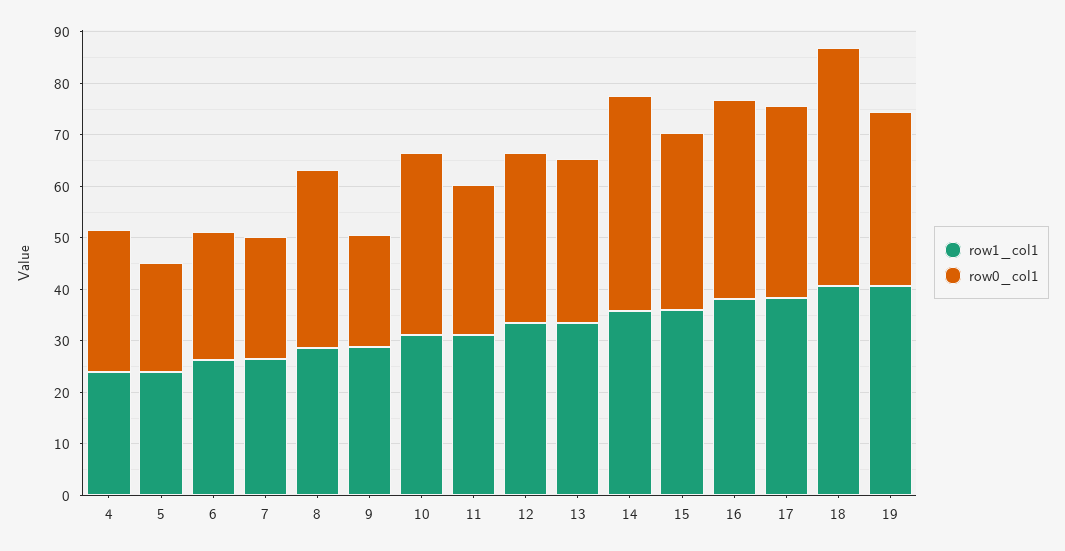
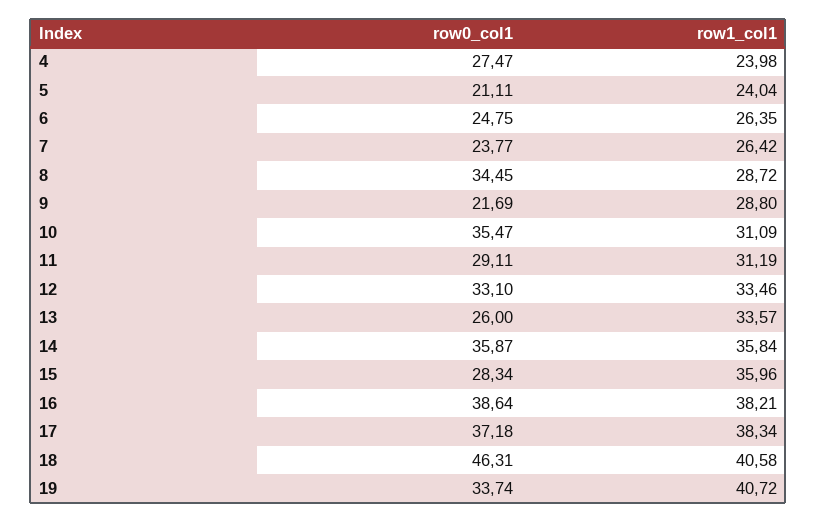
row0_col1, 13: 32 -> 26
row0_col1, 14: 42 -> 35.87
row0_col1, 15: 34 -> 28.34

